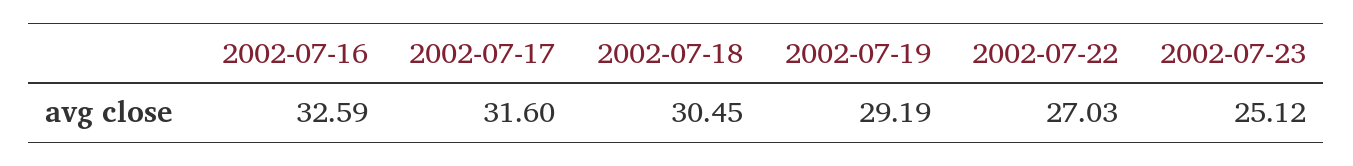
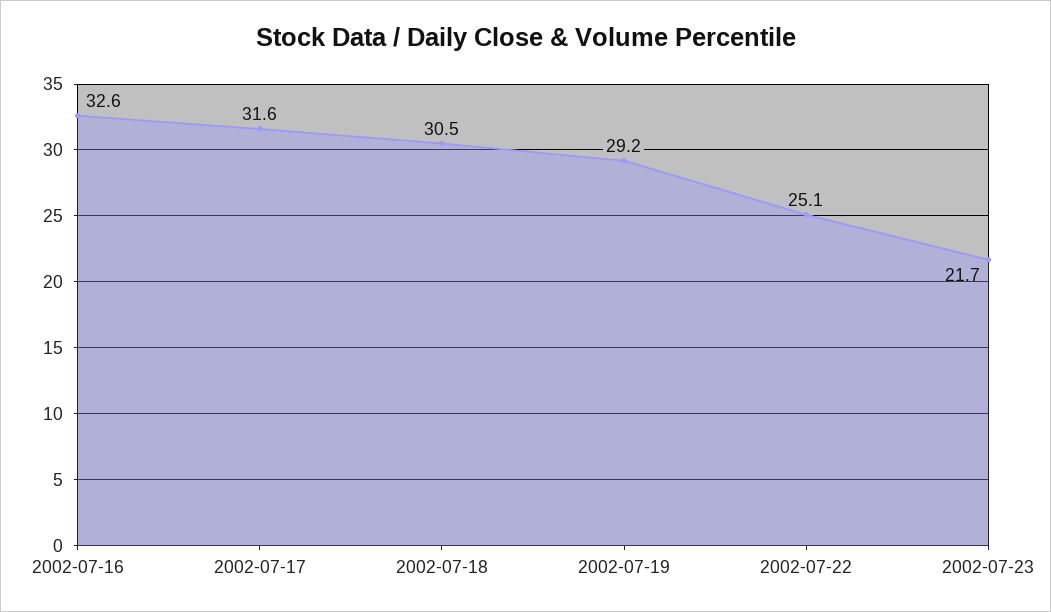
2002-07-22: 27.03 -> 25.1
2002-07-23: 25.12 -> 21.7

